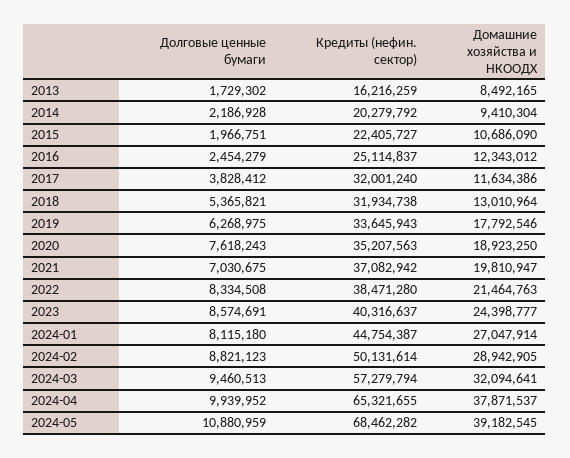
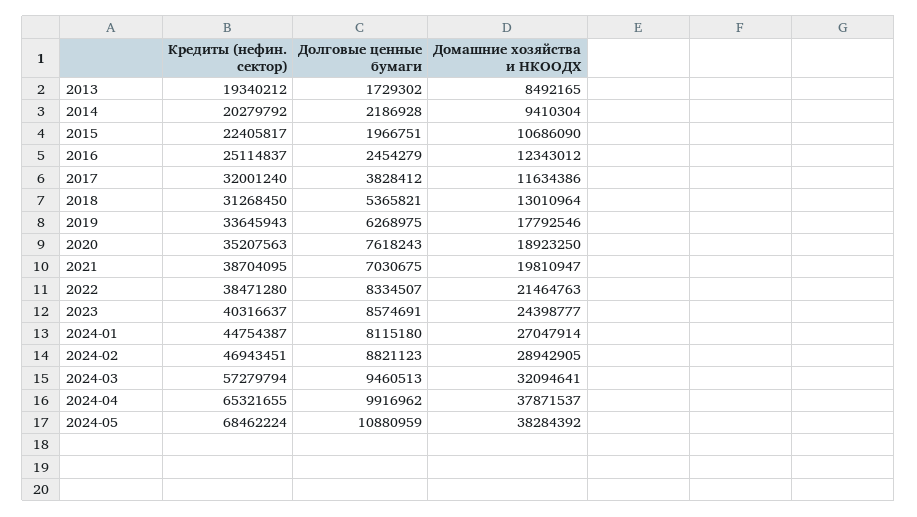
Кредиты (нефин. сектор), 2013: 16216259 -> 19340212
Кредиты (нефин. сектор), 2015: 22405727 -> 22405817
Кредиты (нефин. сектор), 2018: 31934738 -> 31268450
Кредиты (нефин. сектор), 2021: 37082942 -> 38704095
Долговые ценные бумаги, 2022: 8334508 -> 8334507
Кредиты (нефин. сектор), 2024-02: 50131614 -> 46943451
Долговые ценные бумаги, 2024-04: 9939952 -> 9916962
Кредиты (нефин. сектор), 2024-05: 68462282 -> 68462224
Домашние хозяйства и НКООДХ, 2024-05: 39182545 -> 38284392

